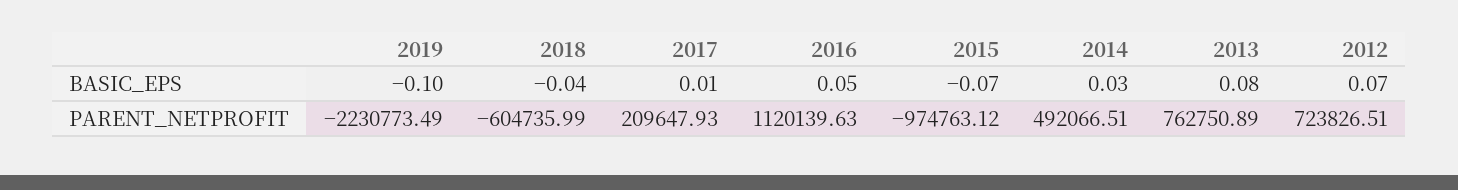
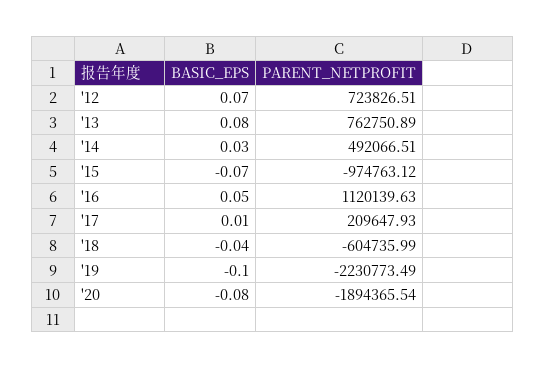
'20, BASIC_EPS: none -> -0.08
'20, PARENT_NETPROFIT: none -> -1894365.54

